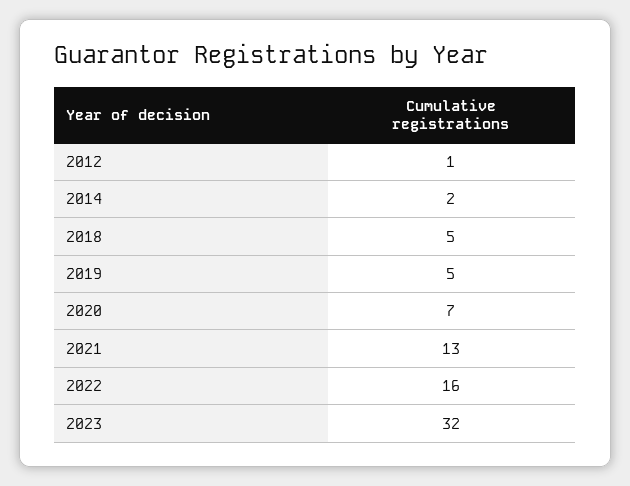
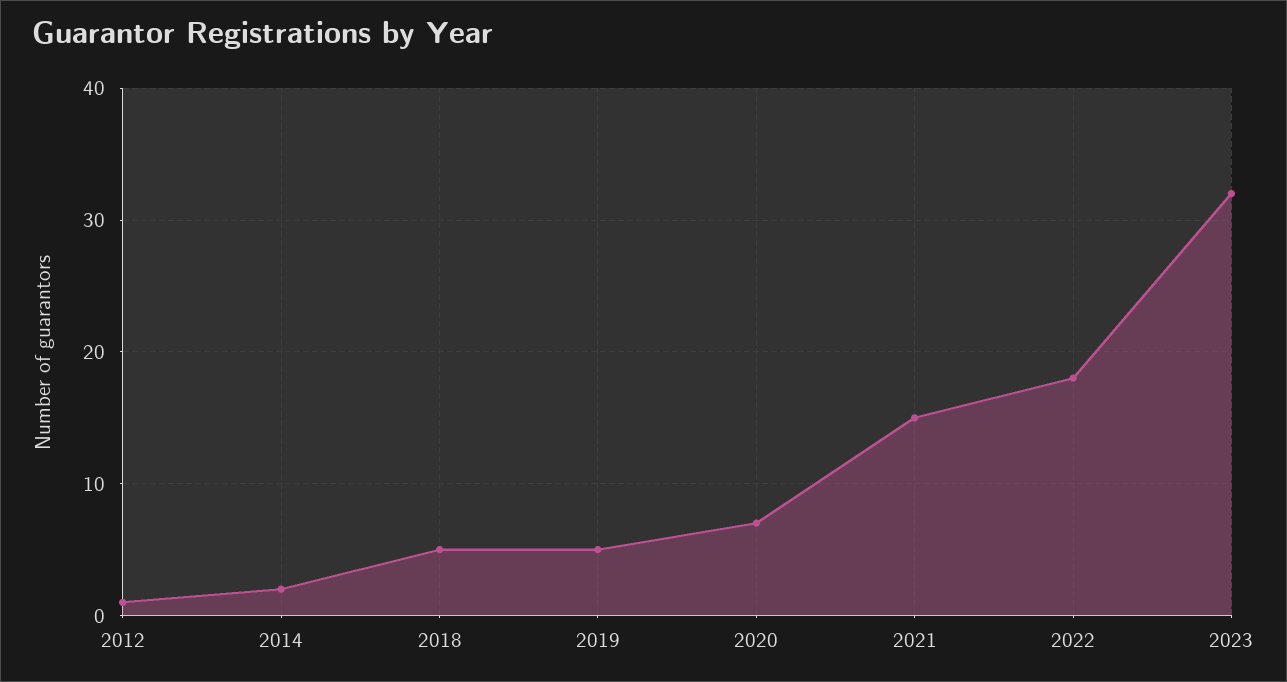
2021: 13 -> 15
2022: 16 -> 18

